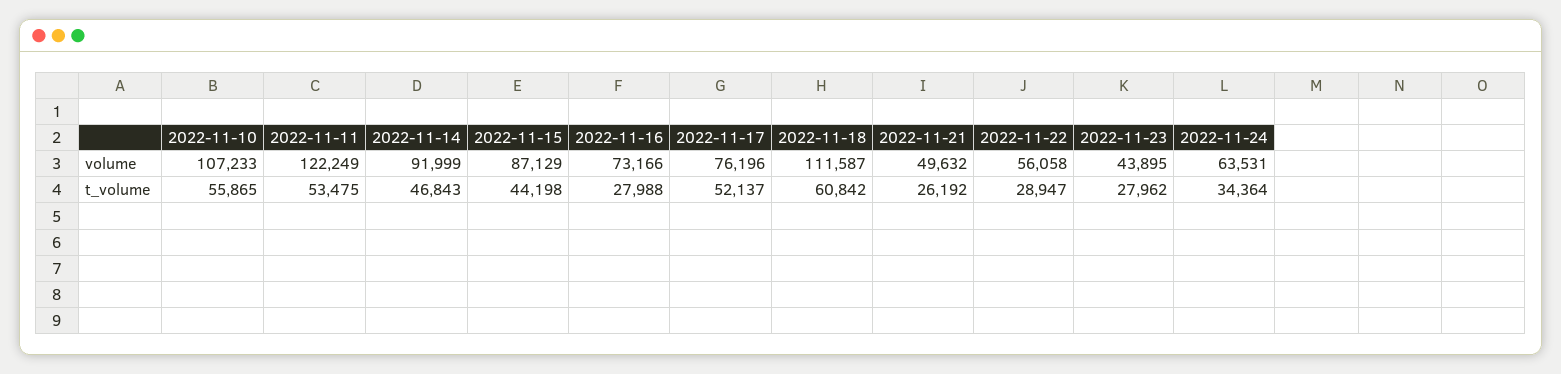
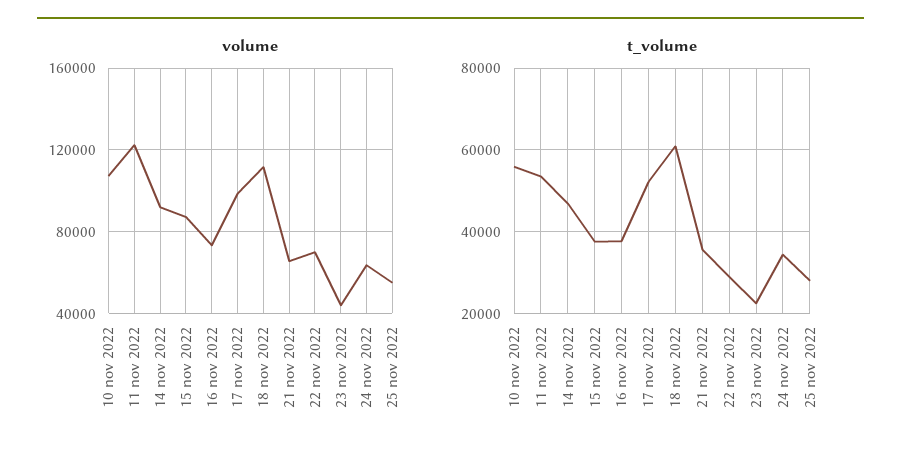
volume, 2022-11-17: 76196 -> 100000
volume, 2022-11-21: 49632 -> 65000
volume, 2022-11-22: 56058 -> 70000
t_volume, 2022-11-15: 44198 -> 38000
t_volume, 2022-11-16: 27988 -> 38000
t_volume, 2022-11-21: 26192 -> 36000
t_volume, 2022-11-23: 27962 -> 22000
volume, 25 nov 2022: none -> 55000
t_volume, 25 nov 2022: none -> 28000

